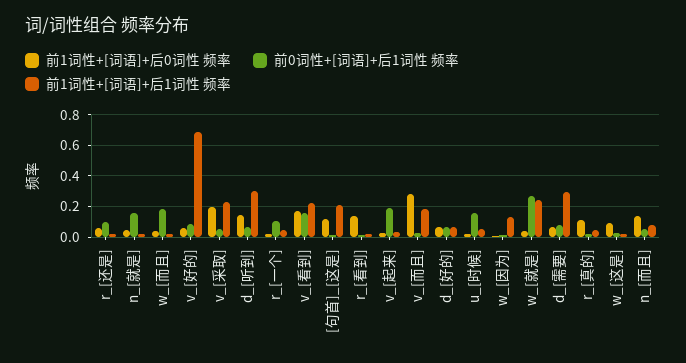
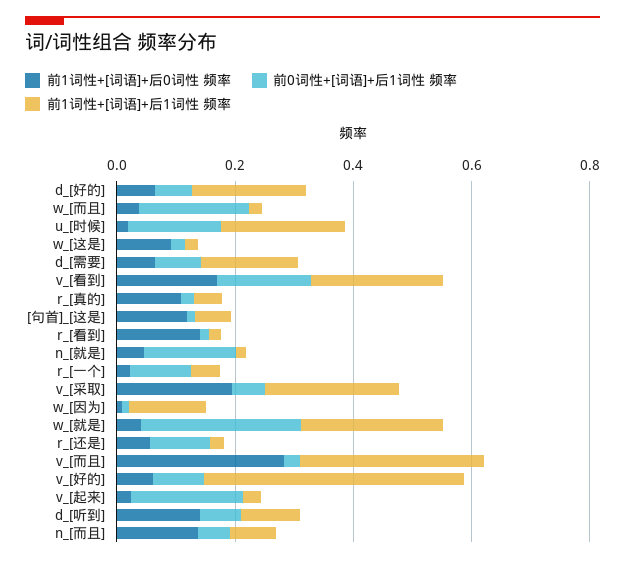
前1词性+[词语]+后1词性 频率, v_[好的]: 0.7 -> 0.45
前1词性+[词语]+后1词性 频率, d_[听到]: 0.3 -> 0.1
前1词性+[词语]+后1词性 频率, [句首]_[这是]: 0.2 -> 0.05
前1词性+[词语]+后1词性 频率, v_[而且]: 0.2 -> 0.3
前1词性+[词语]+后1词性 频率, d_[好的]: 0.05 -> 0.2
前1词性+[词语]+后1词性 频率, u_[时候]: 0.05 -> 0.2
前1词性+[词语]+后1词性 频率, d_[需要]: 0.3 -> 0.15

